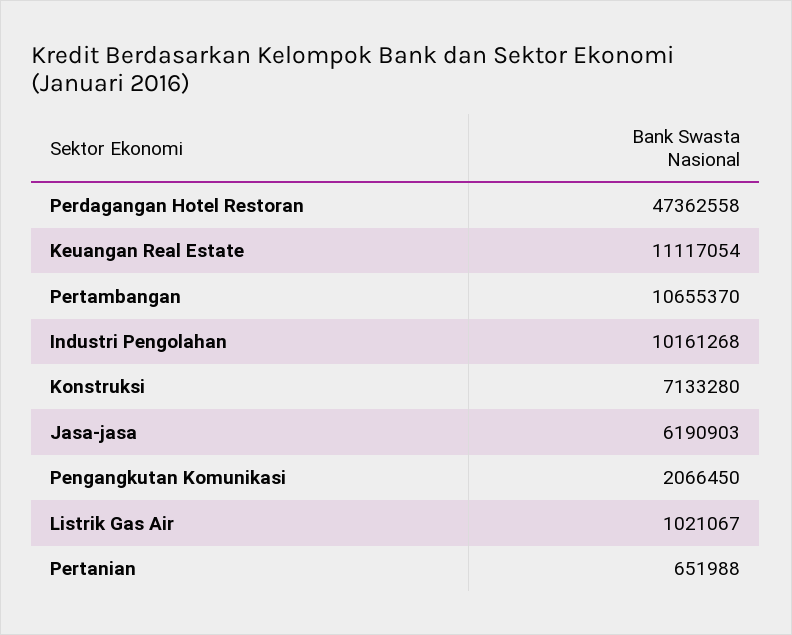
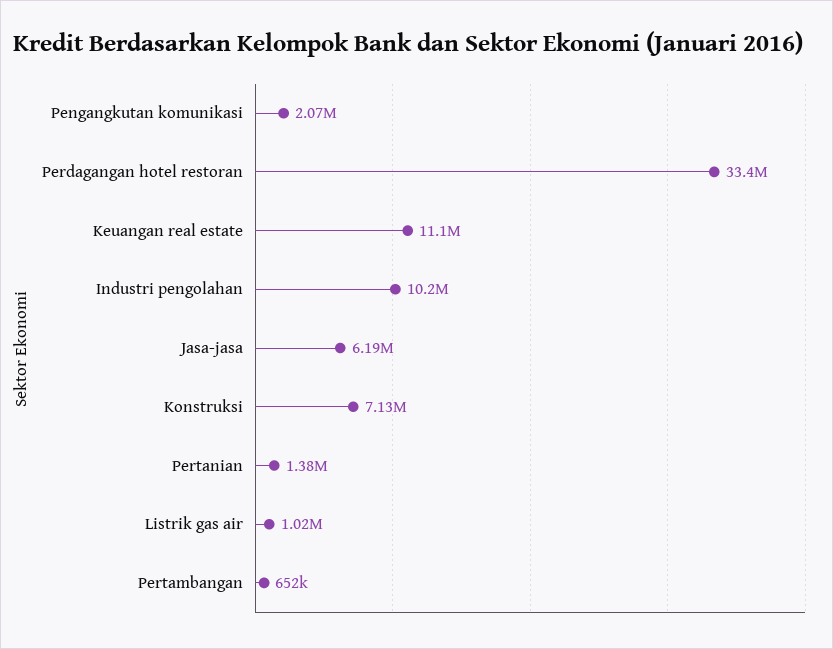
Perdagangan Hotel Restoran: 47362558 -> 33400000
Pertambangan: 10655370 -> 652000
Pertanian: 651988 -> 1380000

